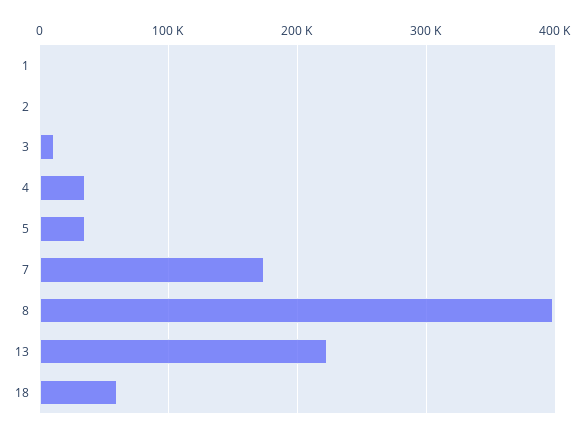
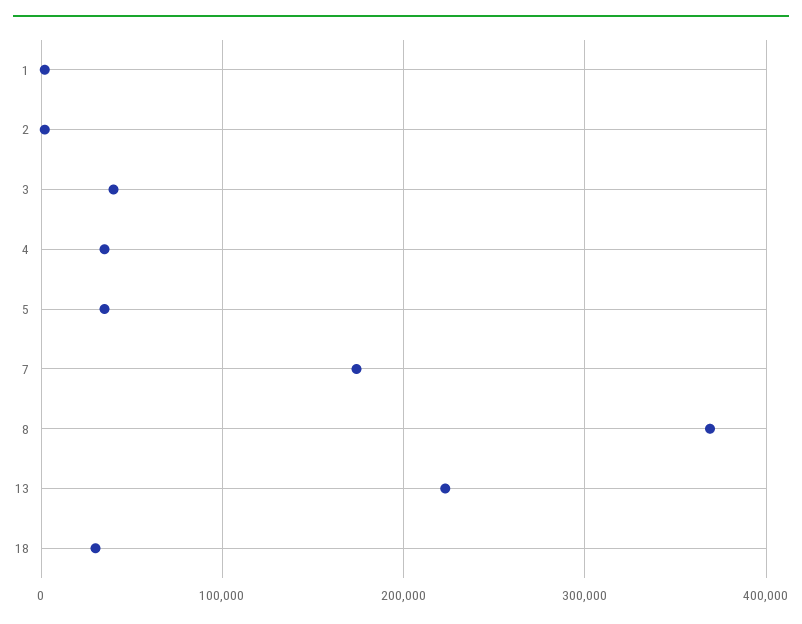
3: 10000 -> 40000
8: 400000 -> 370000
18: 60000 -> 30000

